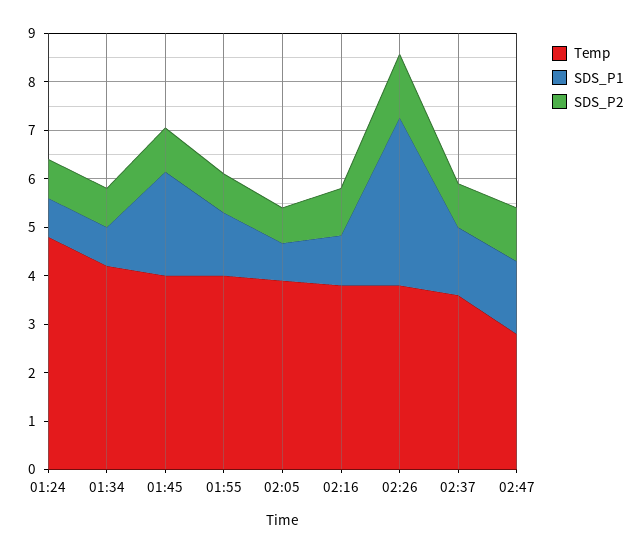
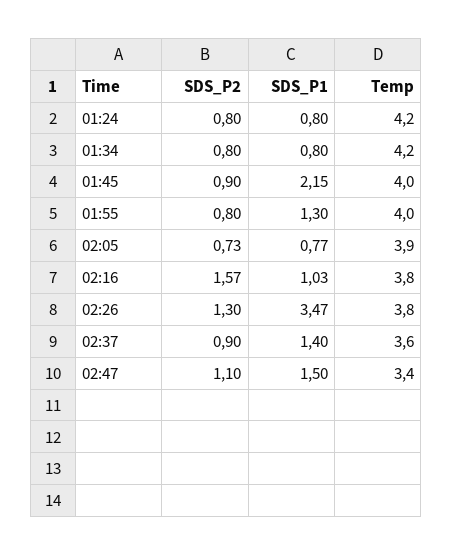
Temp, 01:24: 4.8 -> 4.2
SDS_P2, 02:16: 1 -> 1.57
Temp, 02:47: 2.8 -> 3.4

